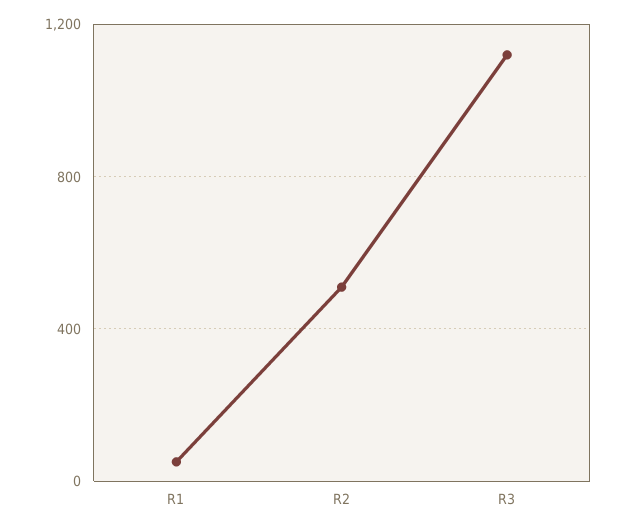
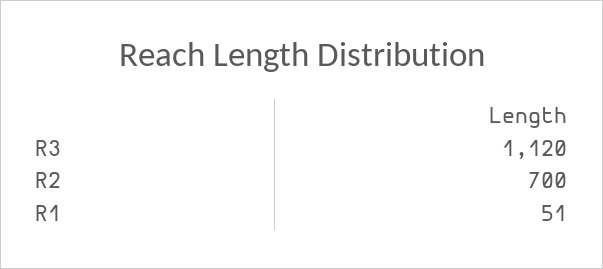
R2: 500 -> 700

